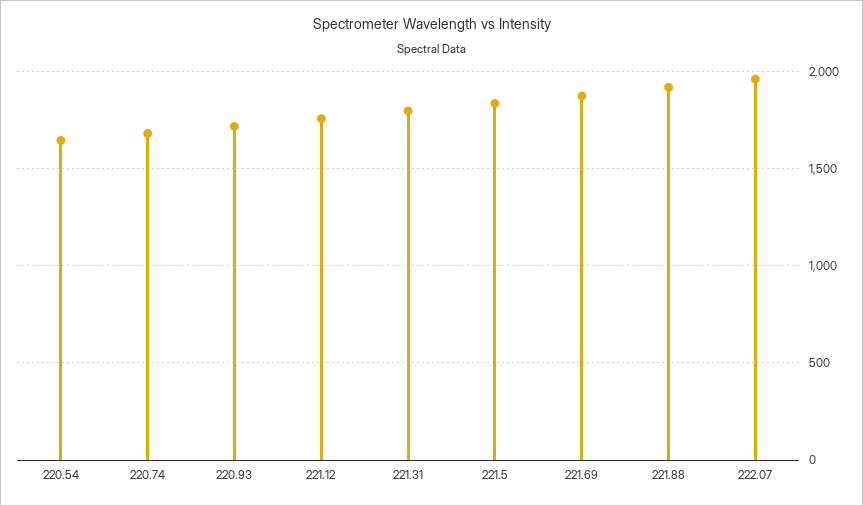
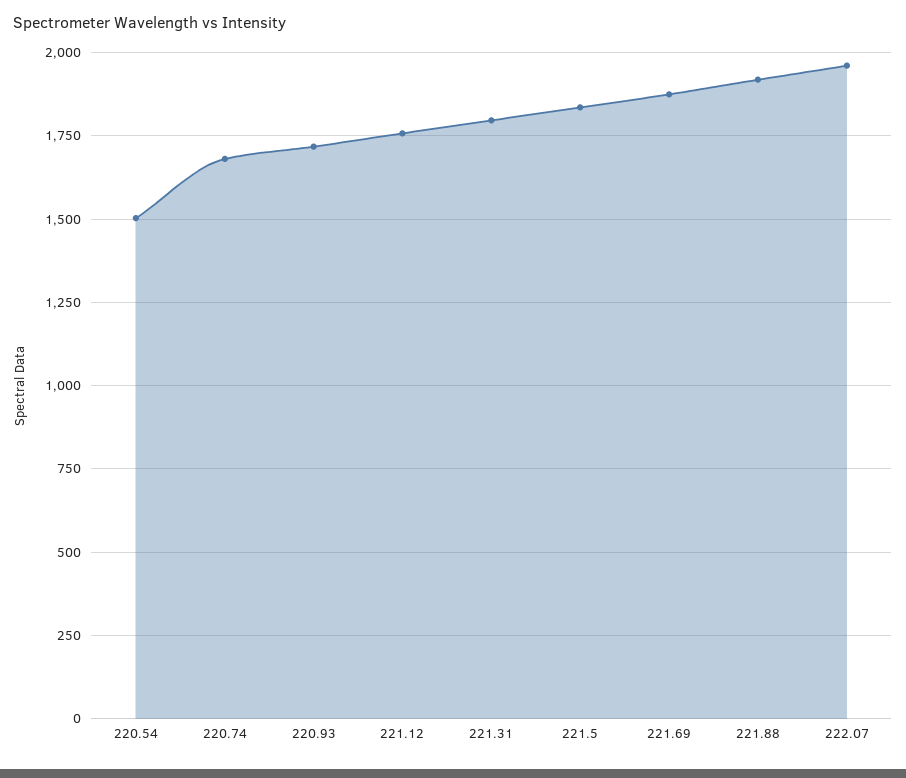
220.54: 1650 -> 1500

